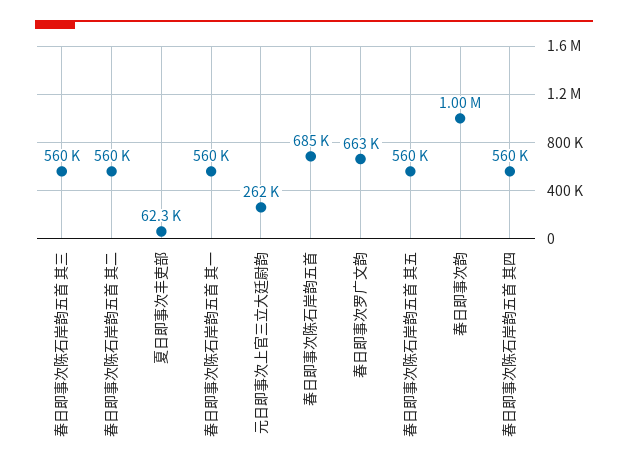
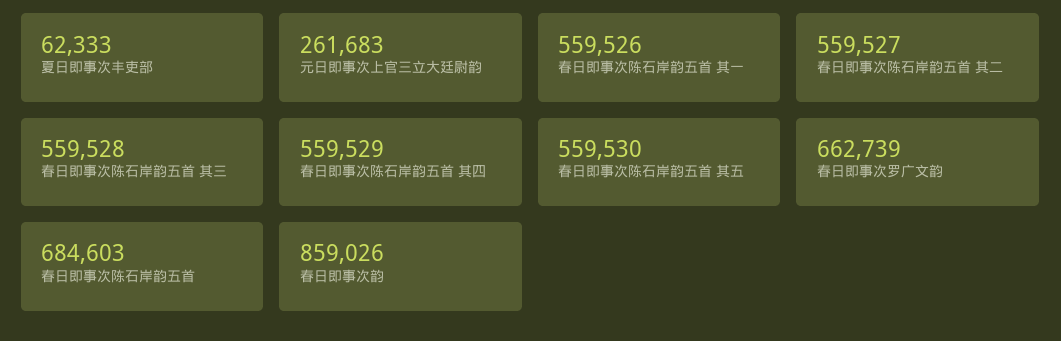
春日即事次韵: 1000000 -> 859026

